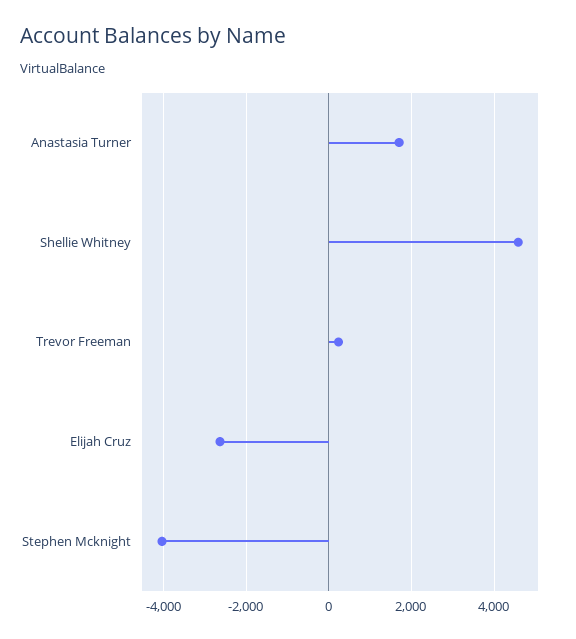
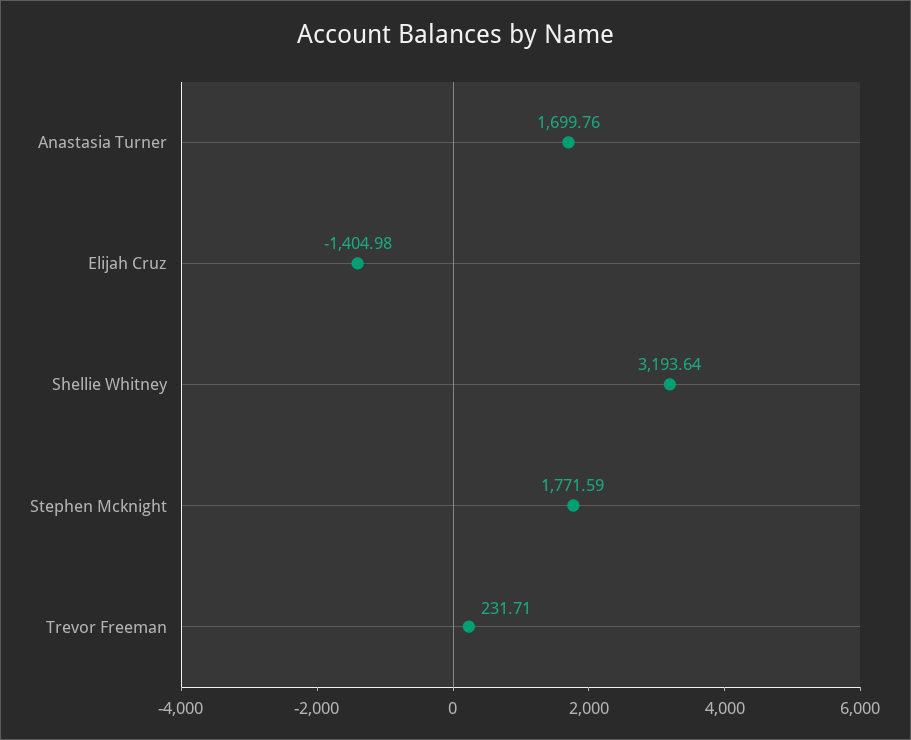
Shellie Whitney: 4600 -> 3193.64
Elijah Cruz: -2600 -> -1404.98
Stephen Mcknight: -4000 -> 1771.59

